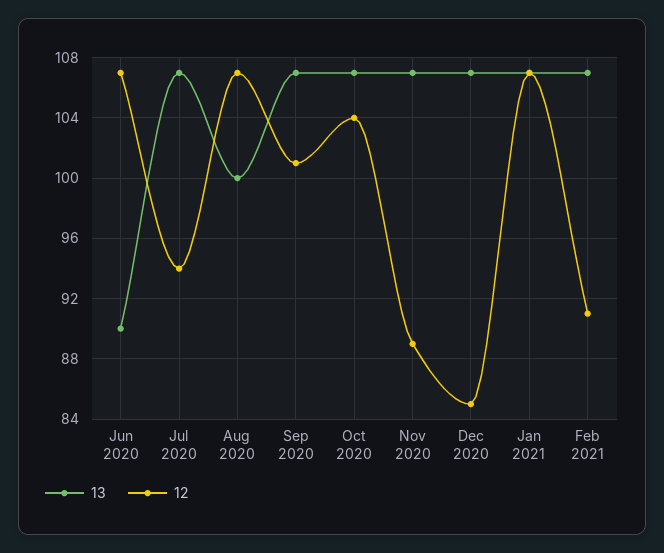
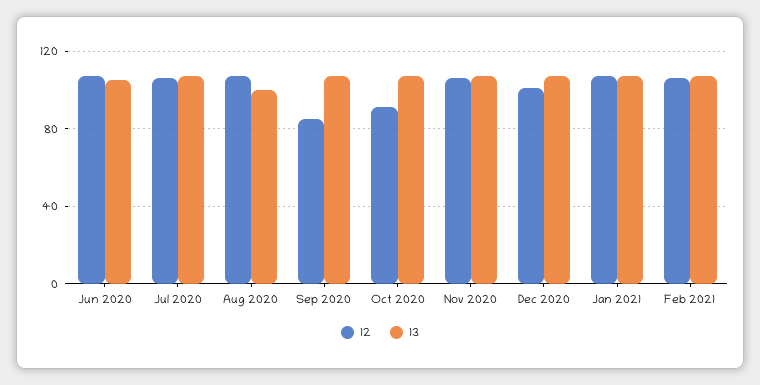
13, Jun 2020: 90 -> 105
12, Jul 2020: 94 -> 105
12, Sep 2020: 101 -> 85
12, Oct 2020: 104 -> 90
12, Nov 2020: 89 -> 105
12, Dec 2020: 85 -> 100
12, Feb 2021: 91 -> 105

